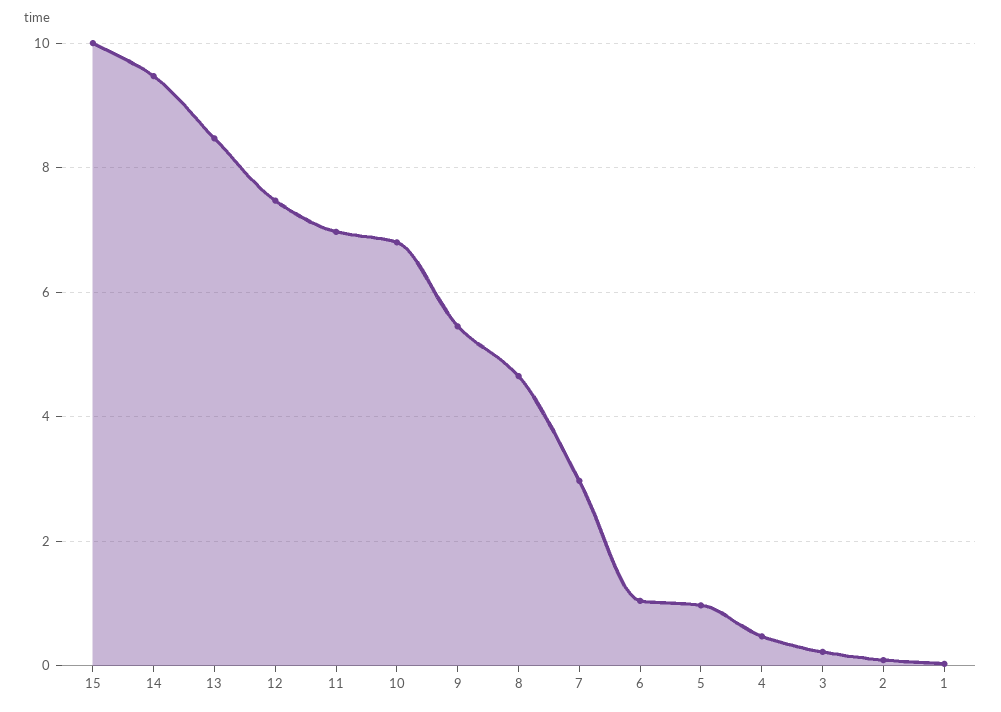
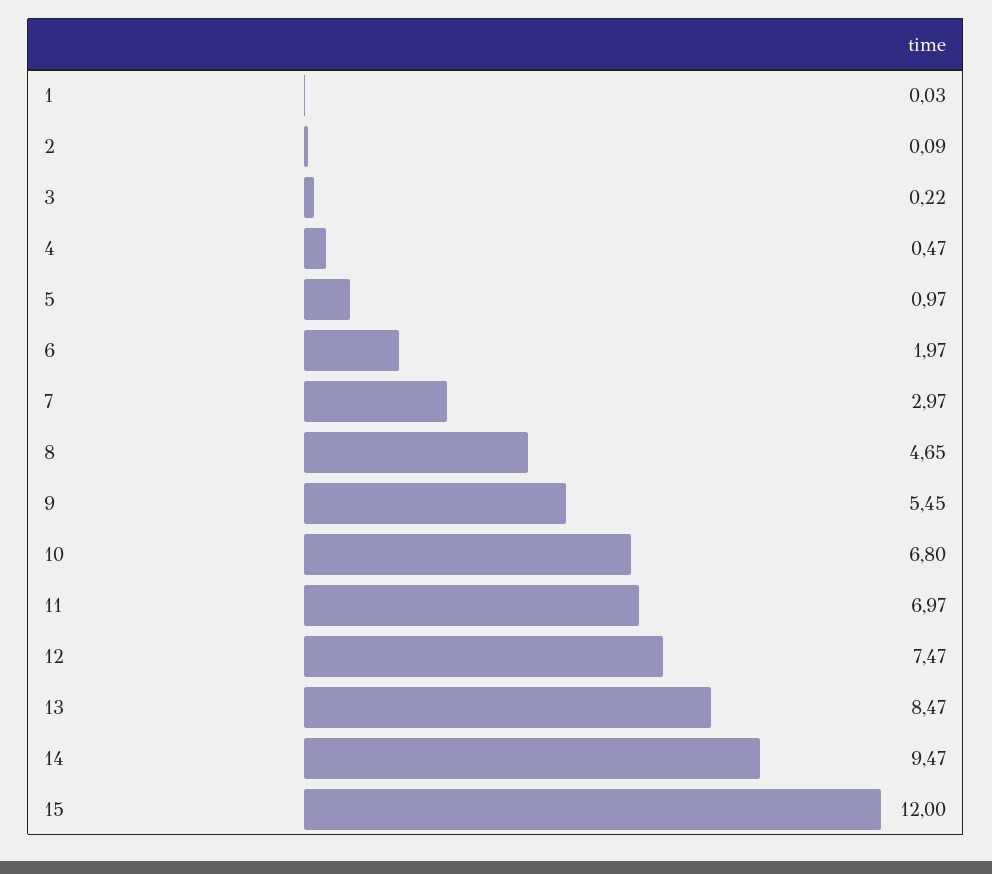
15: 10 -> 12
6: 1 -> 1.97

